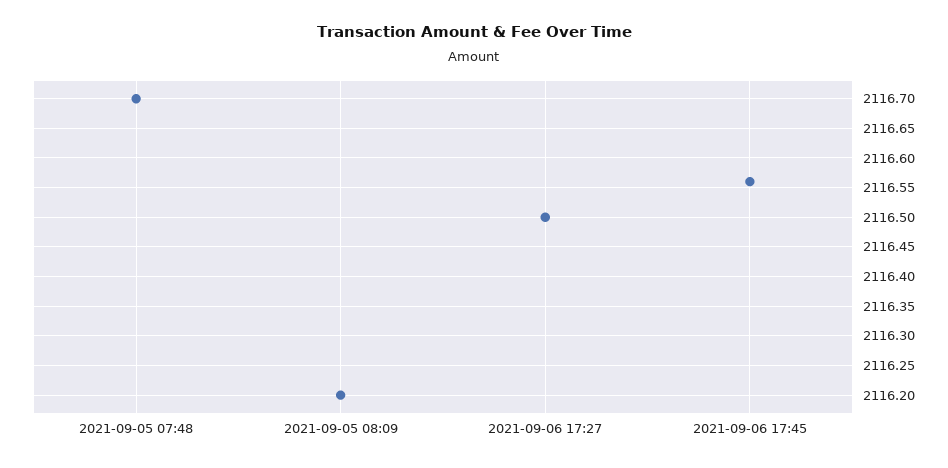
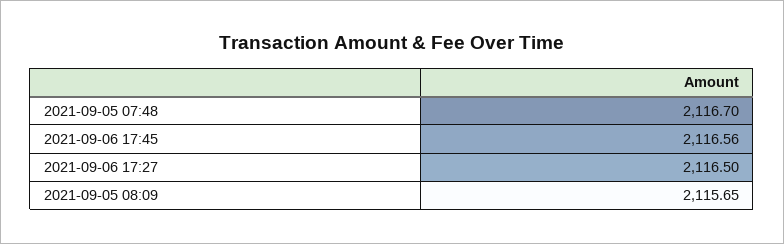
2021-09-05 08:09: 2116.2 -> 2115.65

